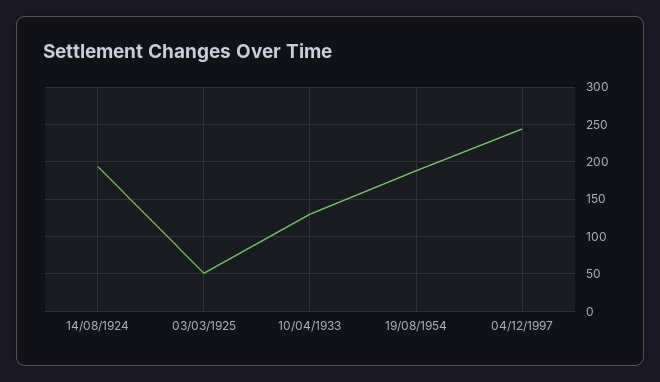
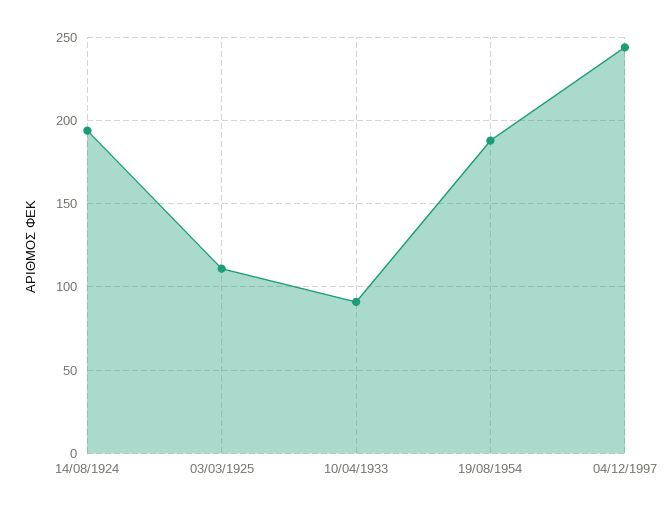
03/03/1925: 50 -> 110
10/04/1933: 130 -> 90

